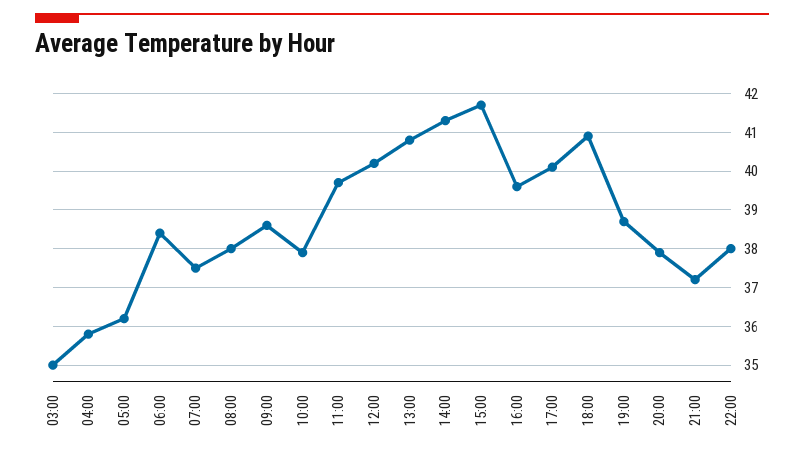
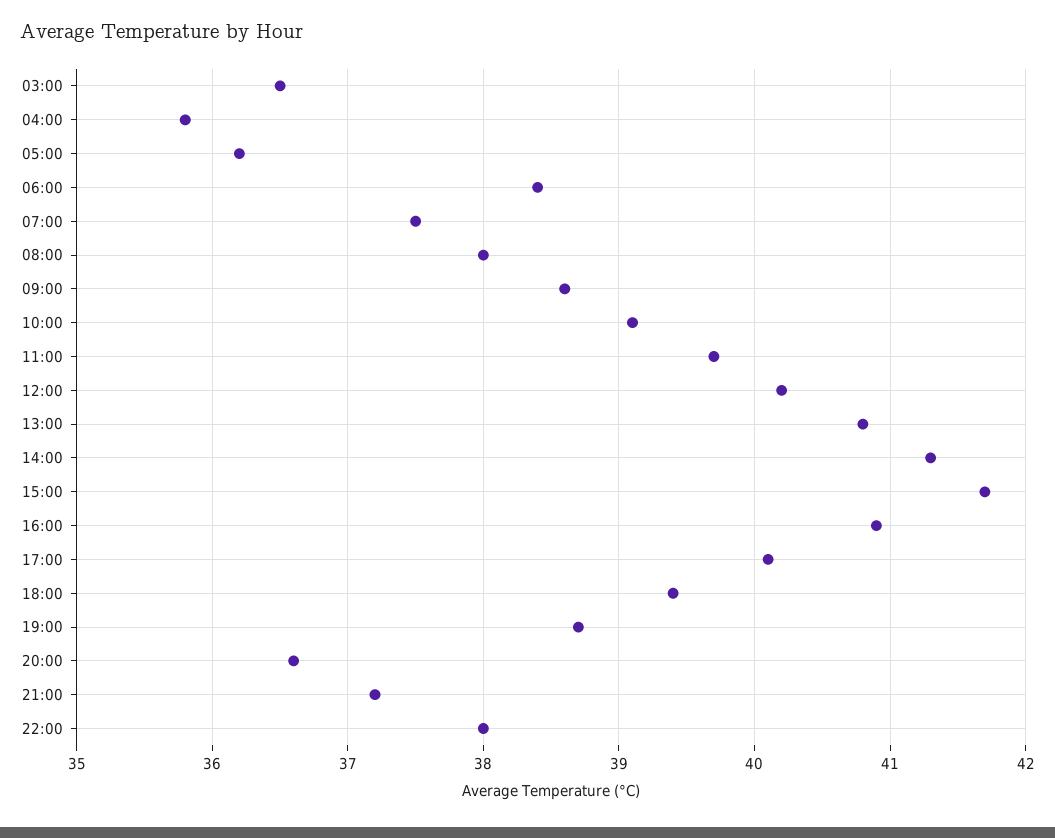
03:00: 35 -> 36.5
10:00: 38 -> 39.1
16:00: 39.5 -> 40.9
18:00: 41 -> 39.4
20:00: 38 -> 36.6

